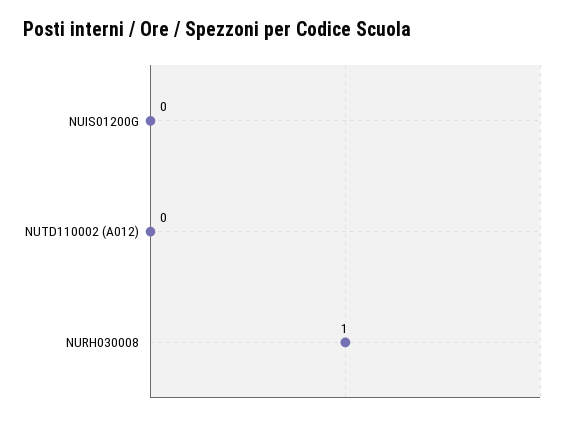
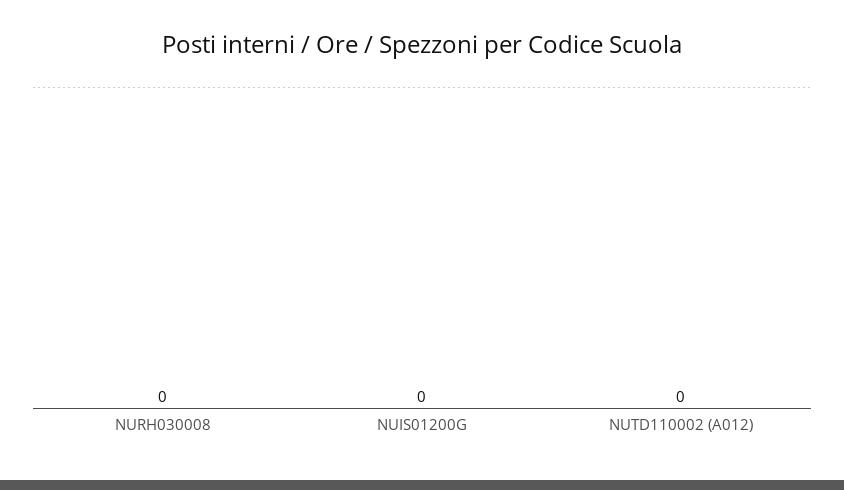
NURH030008: 1 -> 0

